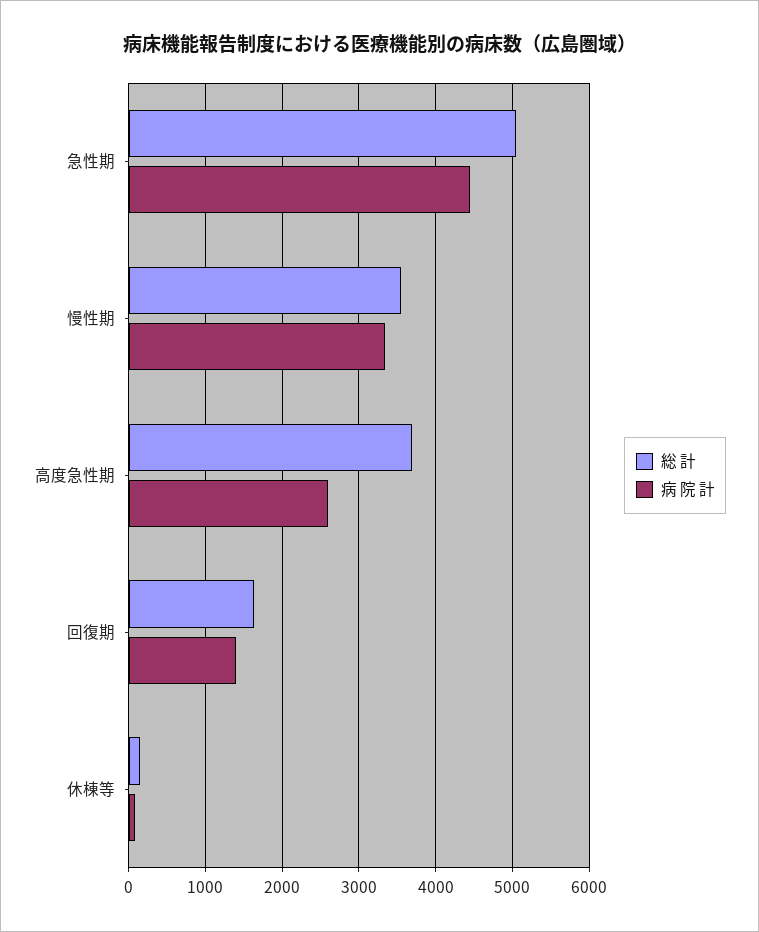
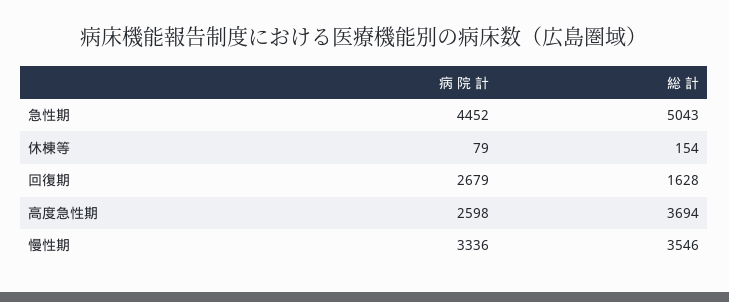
病 院 計, 回復期: 1400 -> 2679

